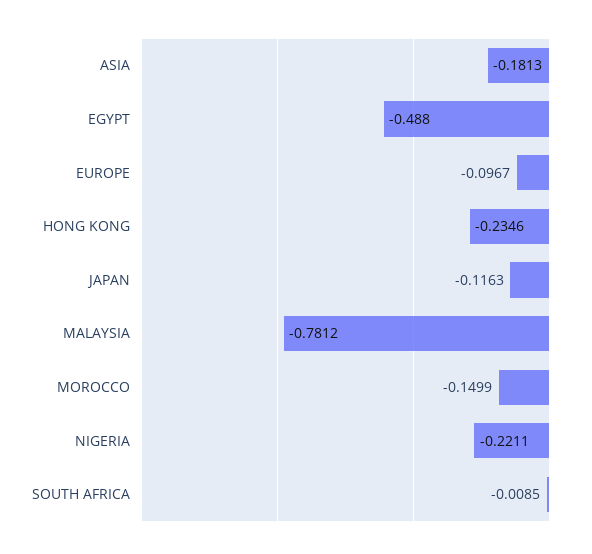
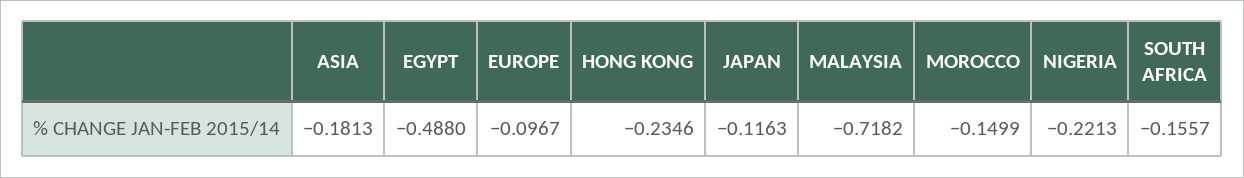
MALAYSIA: -0.7812 -> -0.7182
NIGERIA: -0.2211 -> -0.2213
SOUTH AFRICA: -0.0085 -> -0.1557

